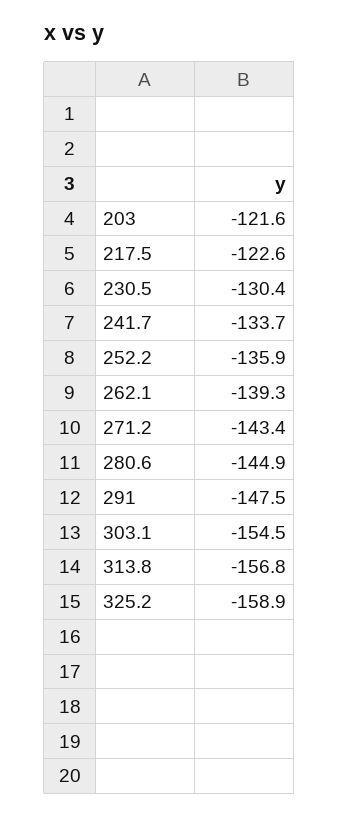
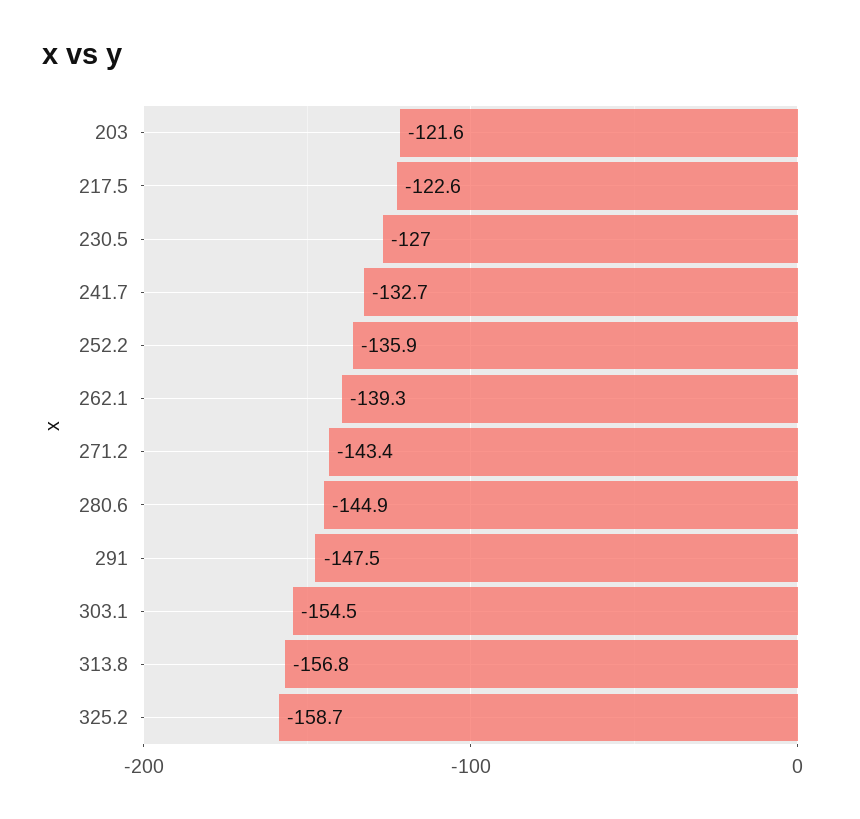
230.5: -130.4 -> -127
241.7: -133.7 -> -132.7
325.2: -158.9 -> -158.7

